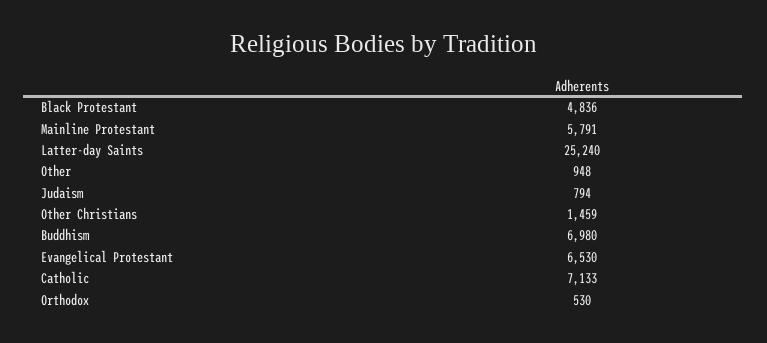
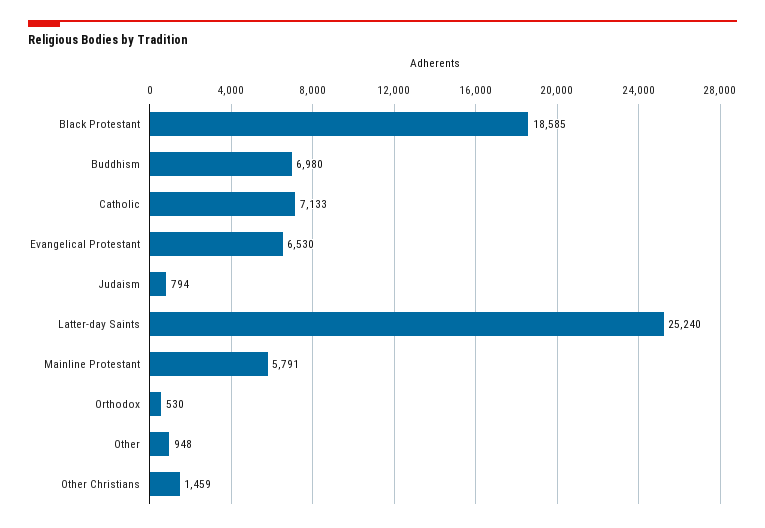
Black Protestant: 4836 -> 18585

